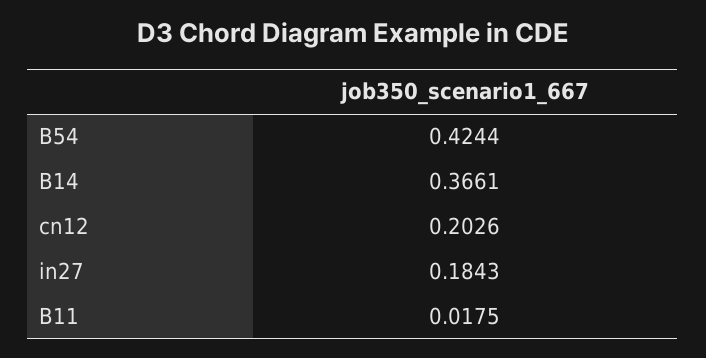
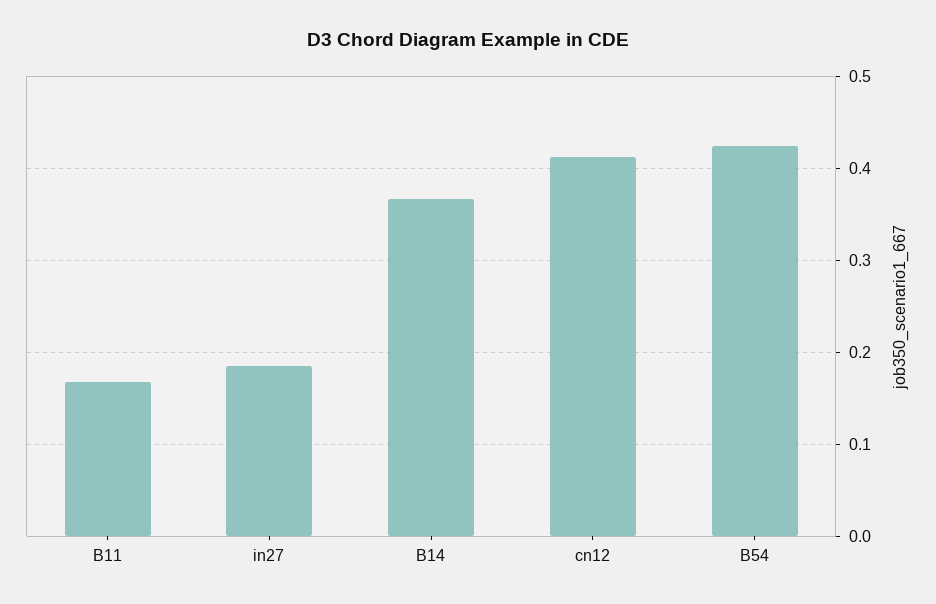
cn12: 0.2026 -> 0.41
B11: 0.0175 -> 0.17

